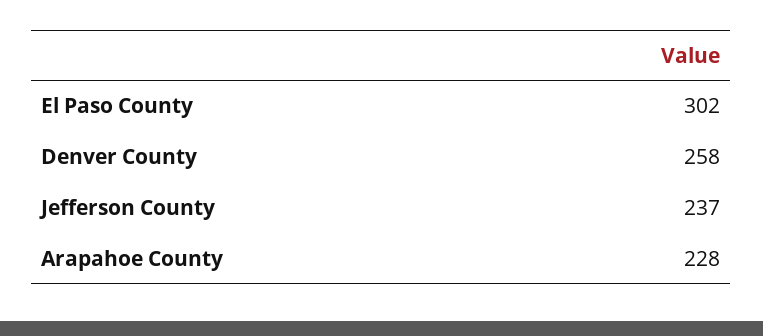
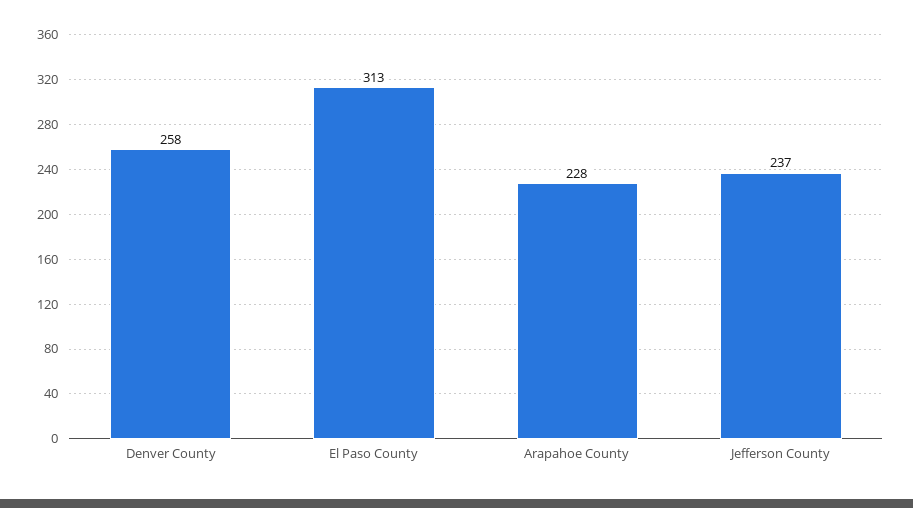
El Paso County: 302 -> 313

